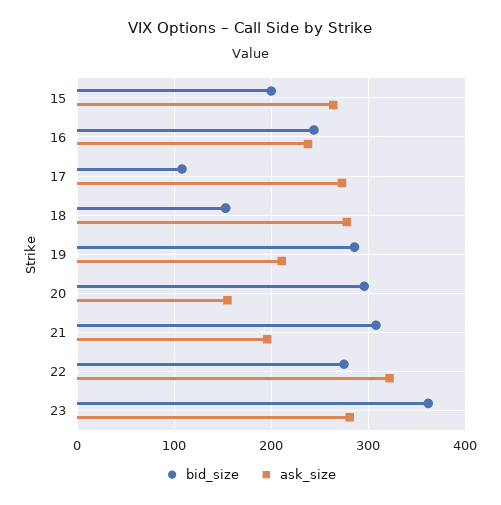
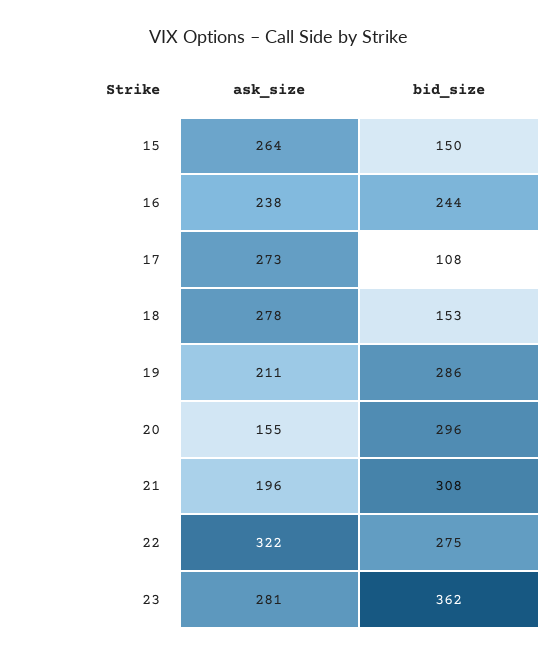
bid_size, 15: 200 -> 150

